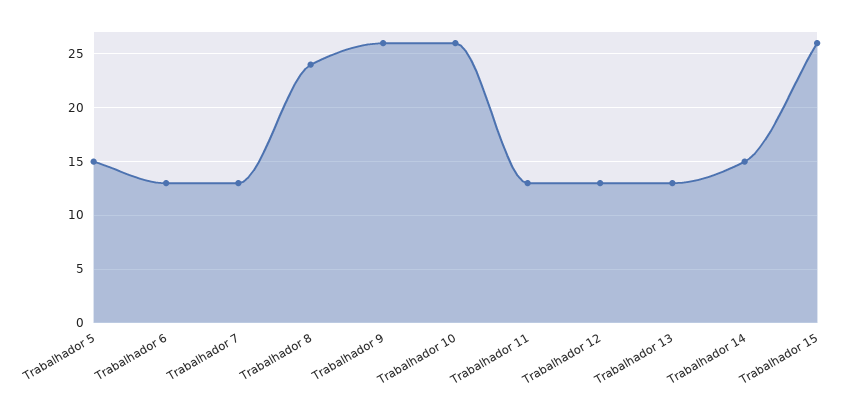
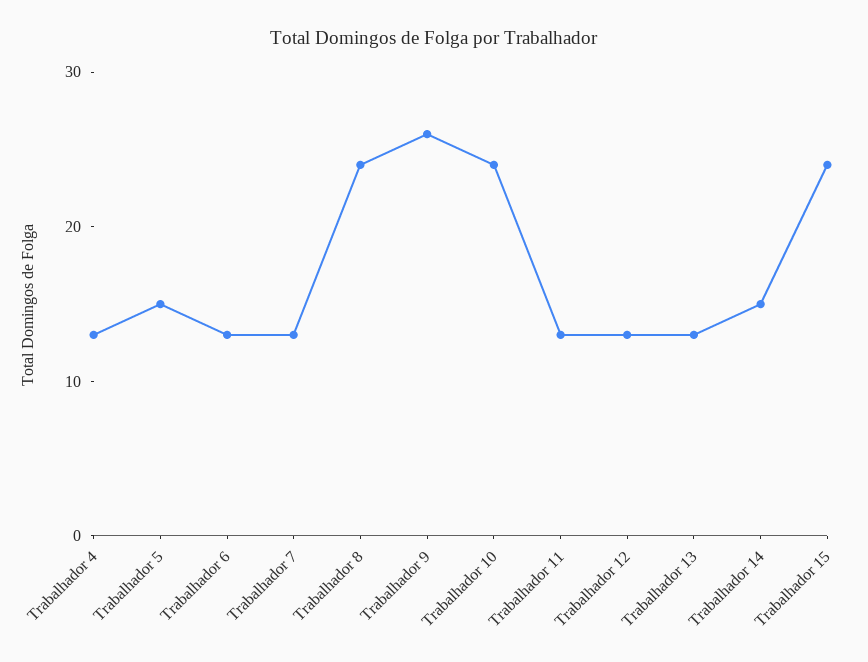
Trabalhador 10: 26 -> 24
Trabalhador 15: 26 -> 24
Trabalhador 4: none -> 13

